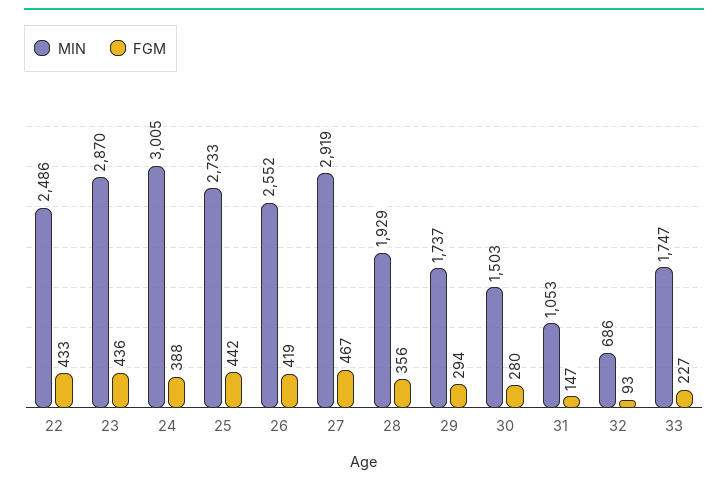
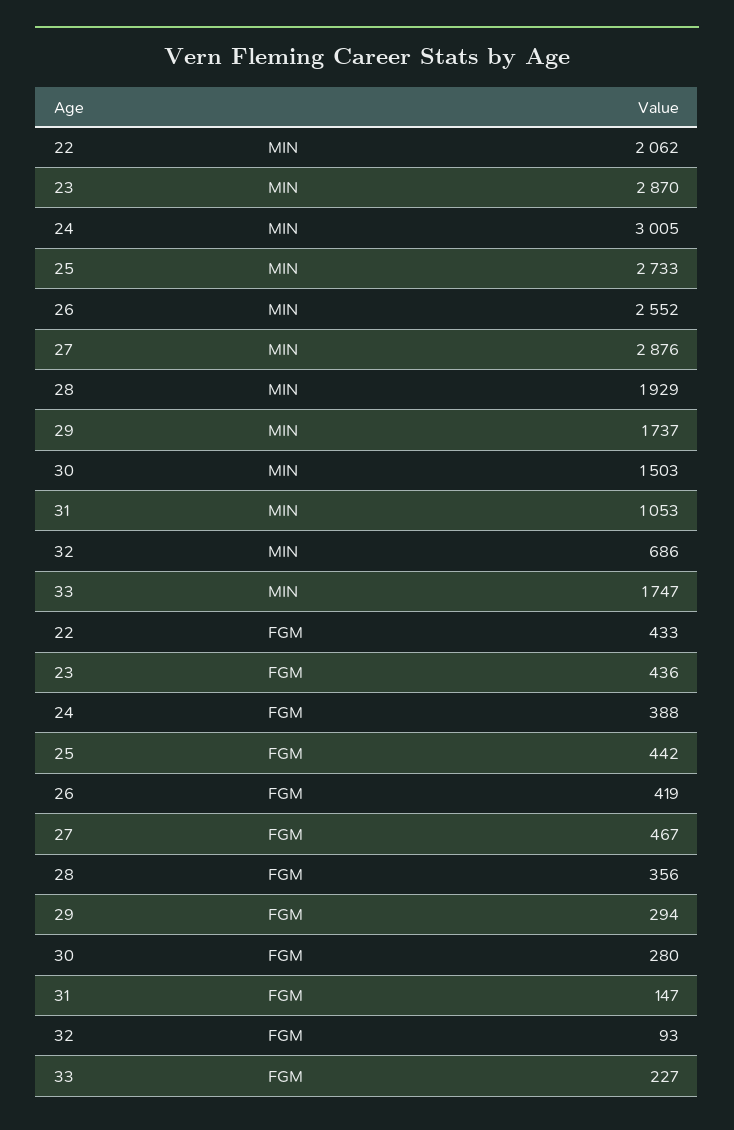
MIN, 22: 2486 -> 2062
MIN, 27: 2919 -> 2876

